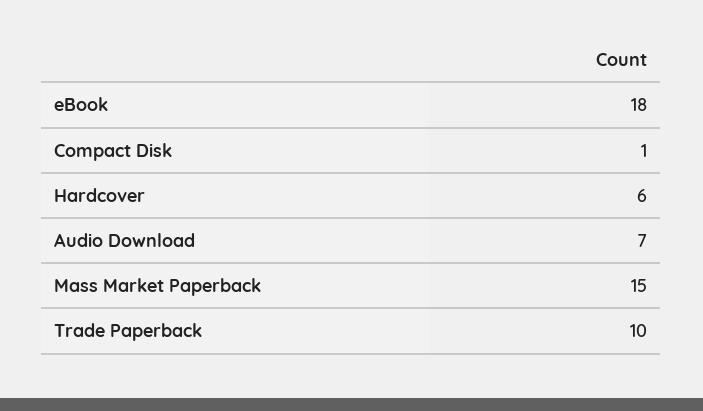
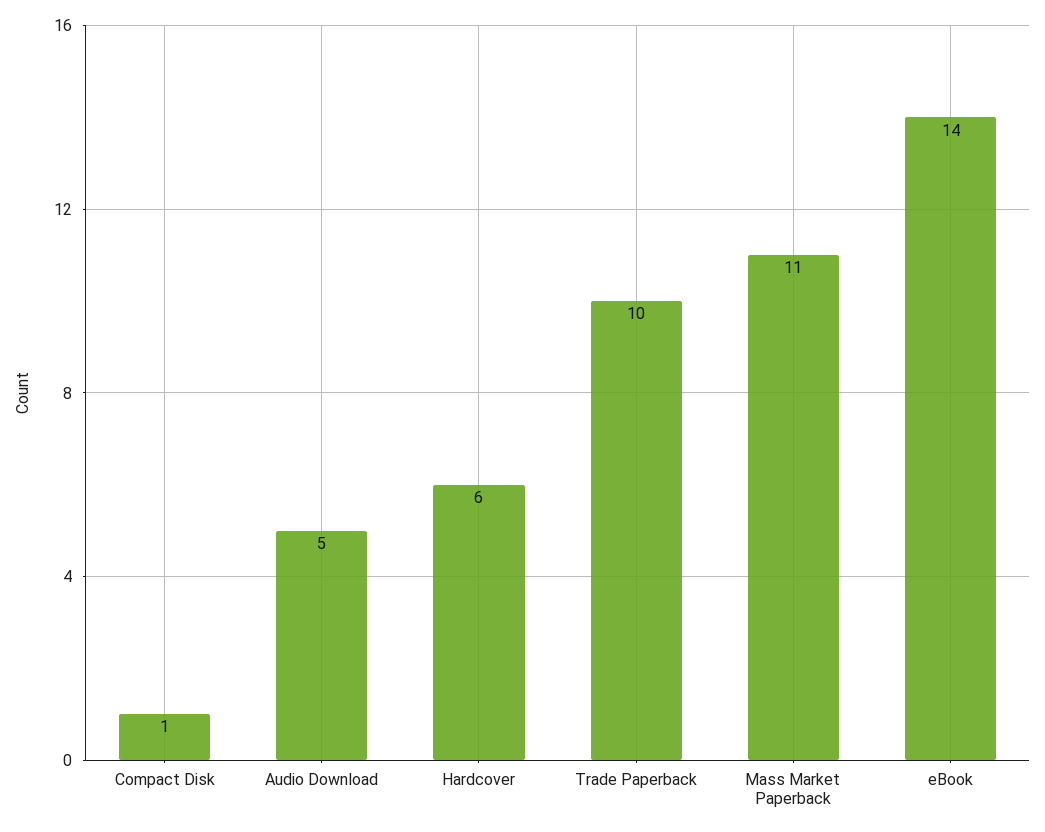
eBook: 18 -> 14
Audio Download: 7 -> 5
Mass Market Paperback: 15 -> 11

